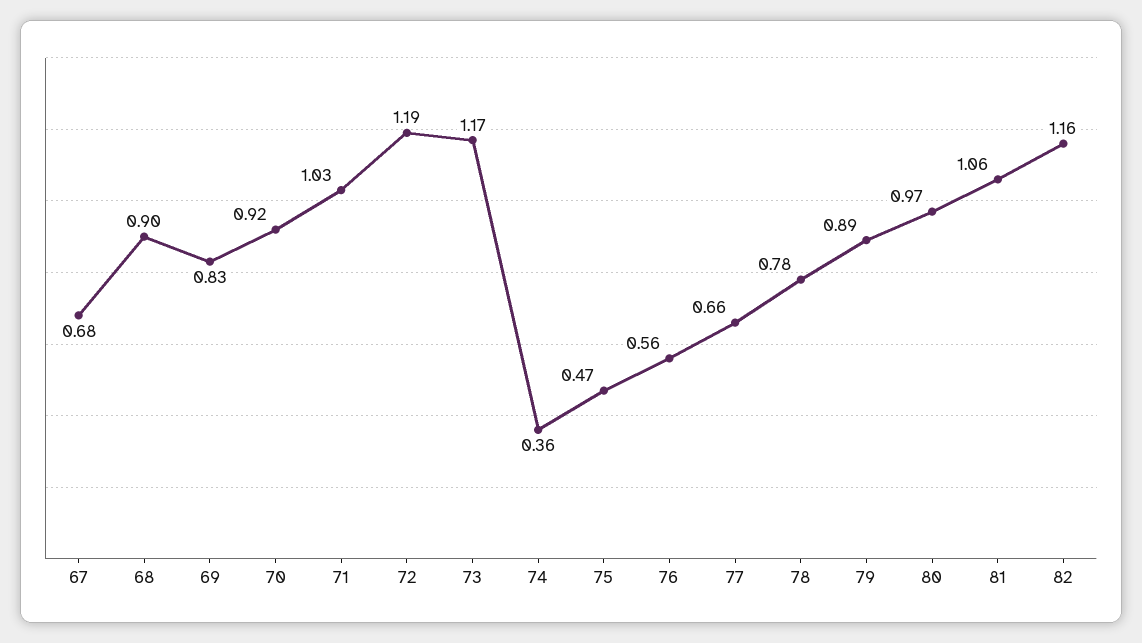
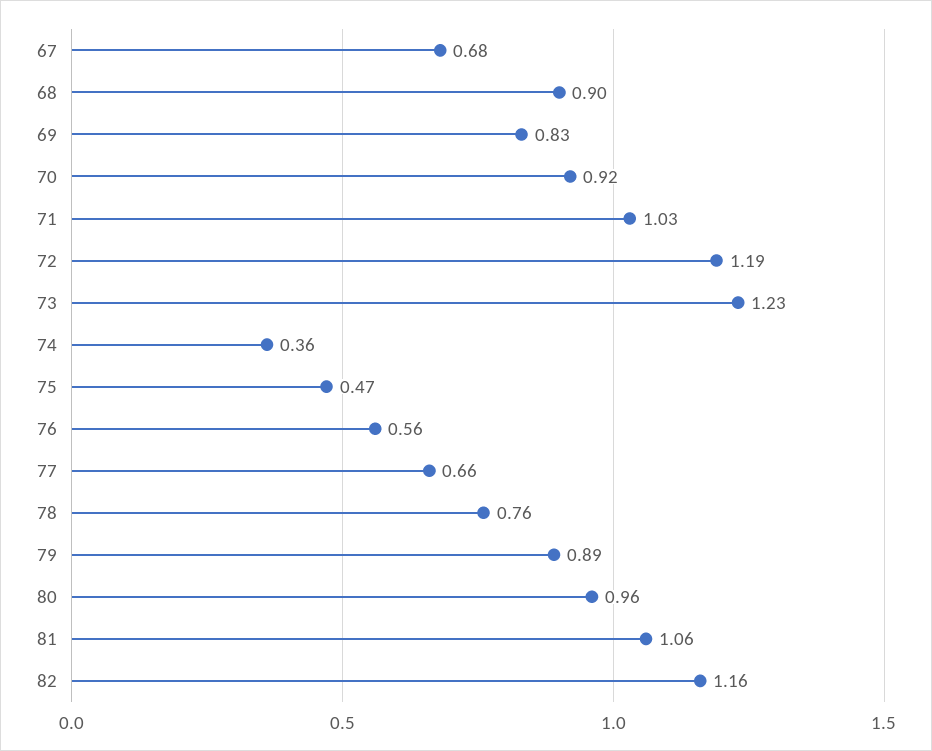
73: 1.17 -> 1.23
78: 0.78 -> 0.76
80: 0.97 -> 0.96

